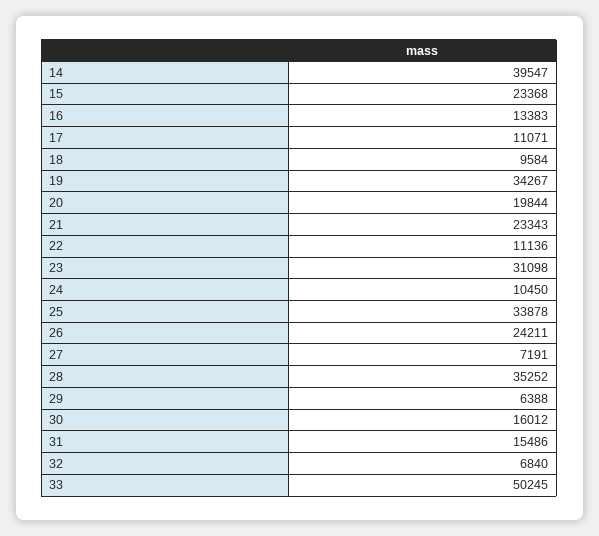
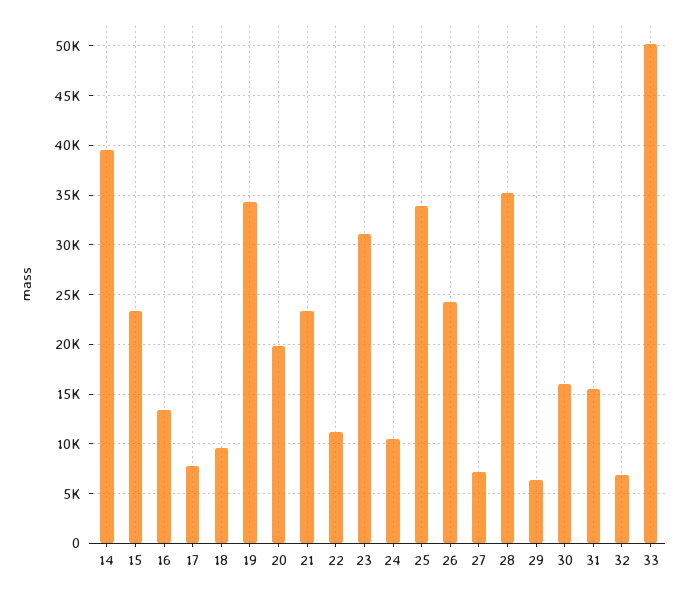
17: 11071 -> 8000

